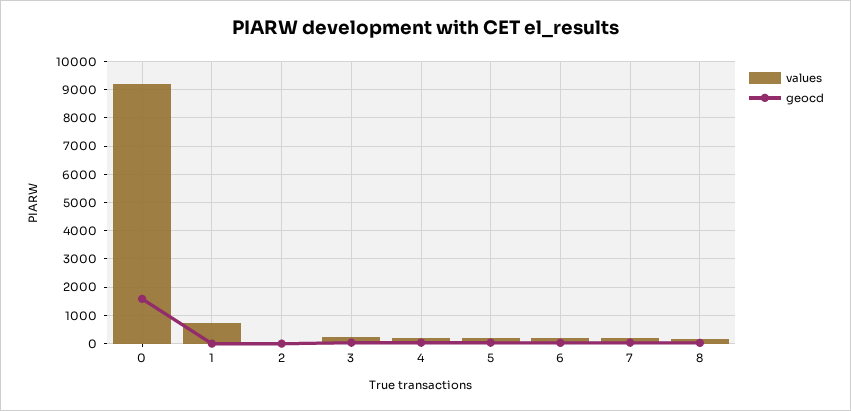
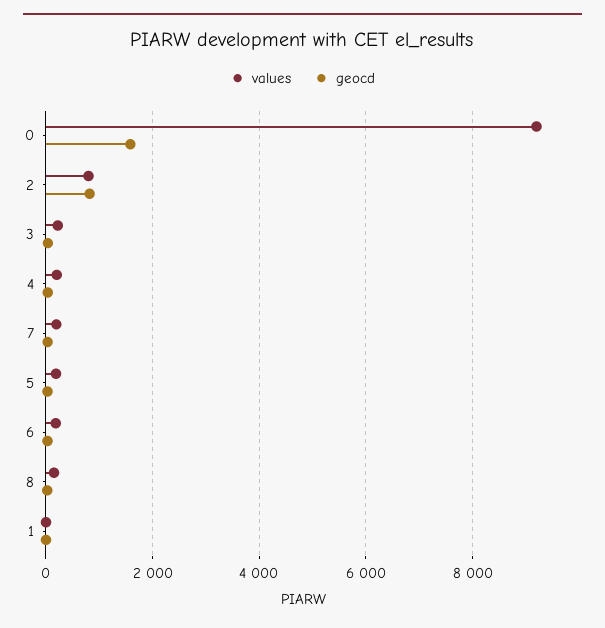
values, 1: 750 -> 0
values, 2: 0 -> 800
geocd, 2: 0 -> 800

